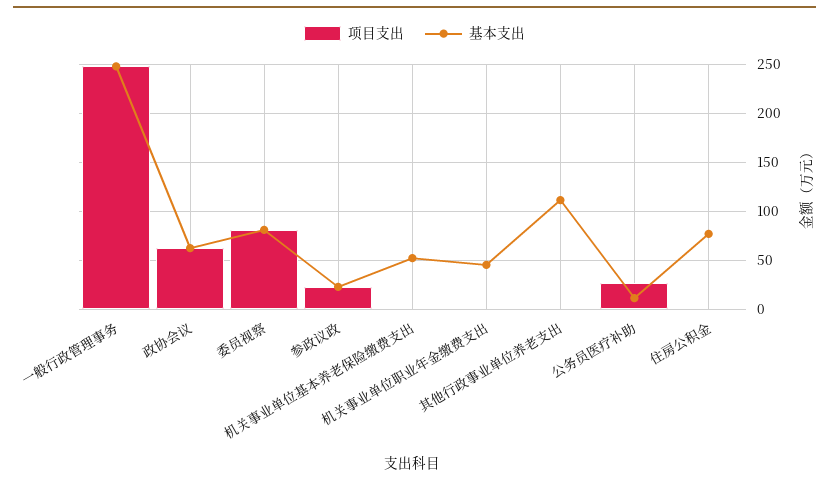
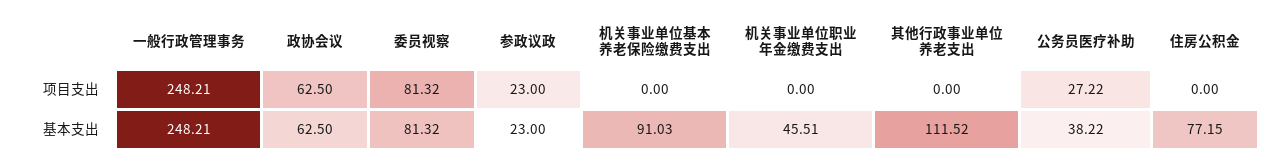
基本支出, 机关事业单位基本养老保险缴费支出: 50 -> 91.03
基本支出, 公务员医疗补助: 10 -> 38.22

